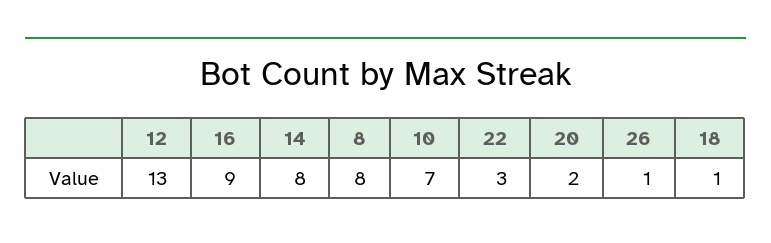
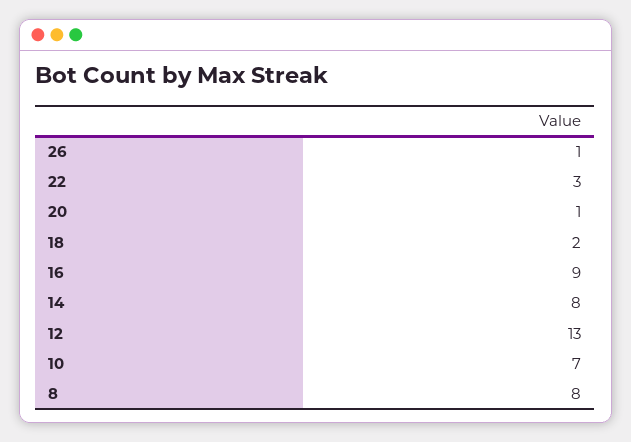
20: 2 -> 1
18: 1 -> 2

